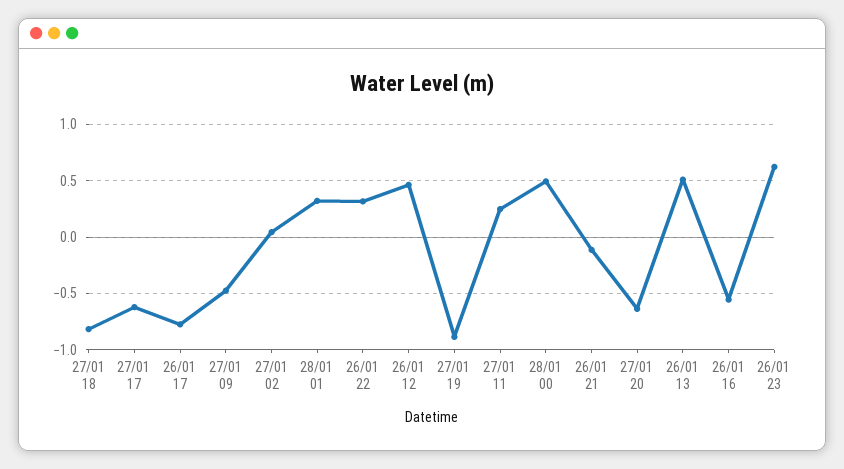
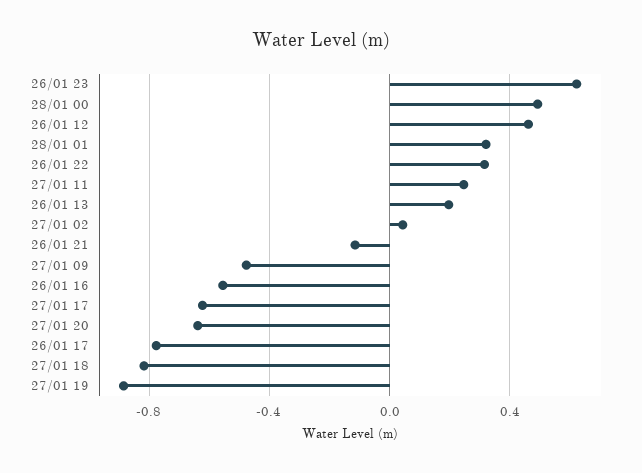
26/01 13: 0.5 -> 0.2

